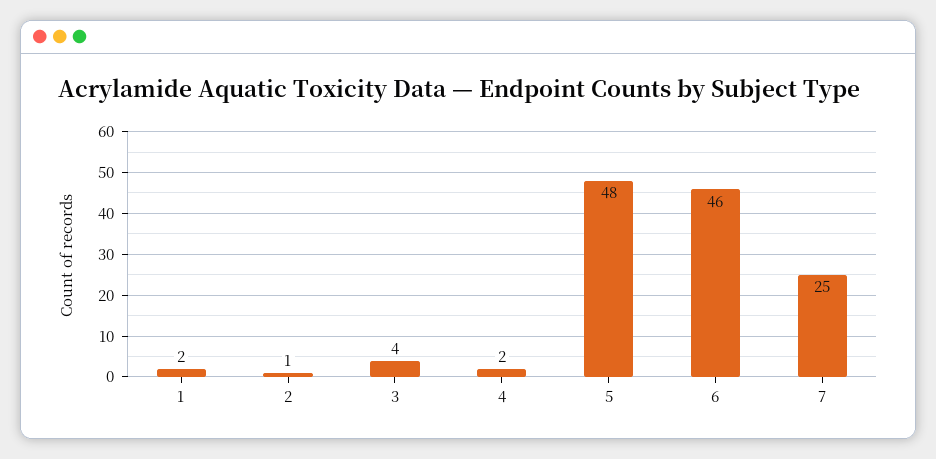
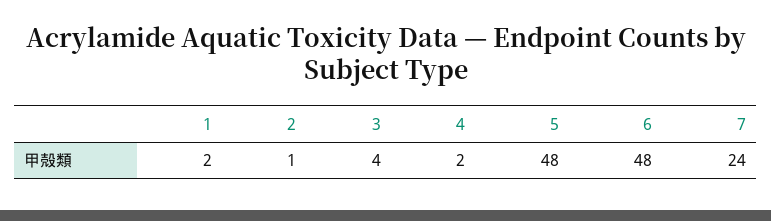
6: 46 -> 48
7: 25 -> 24

